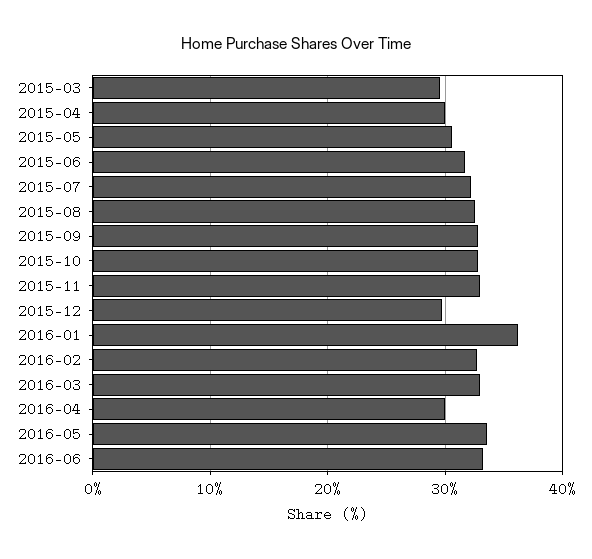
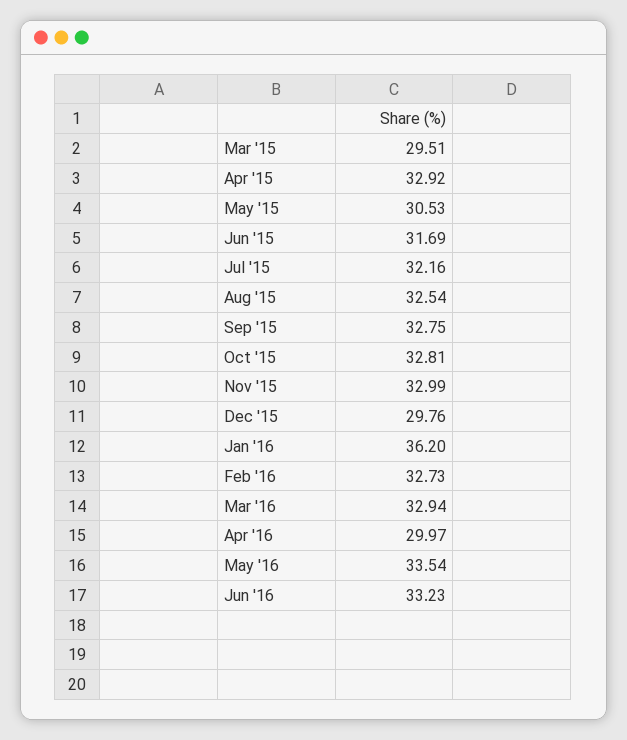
2015-04: 30 -> 32.92

